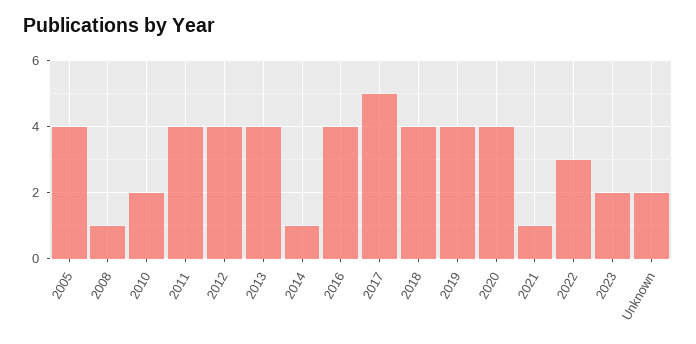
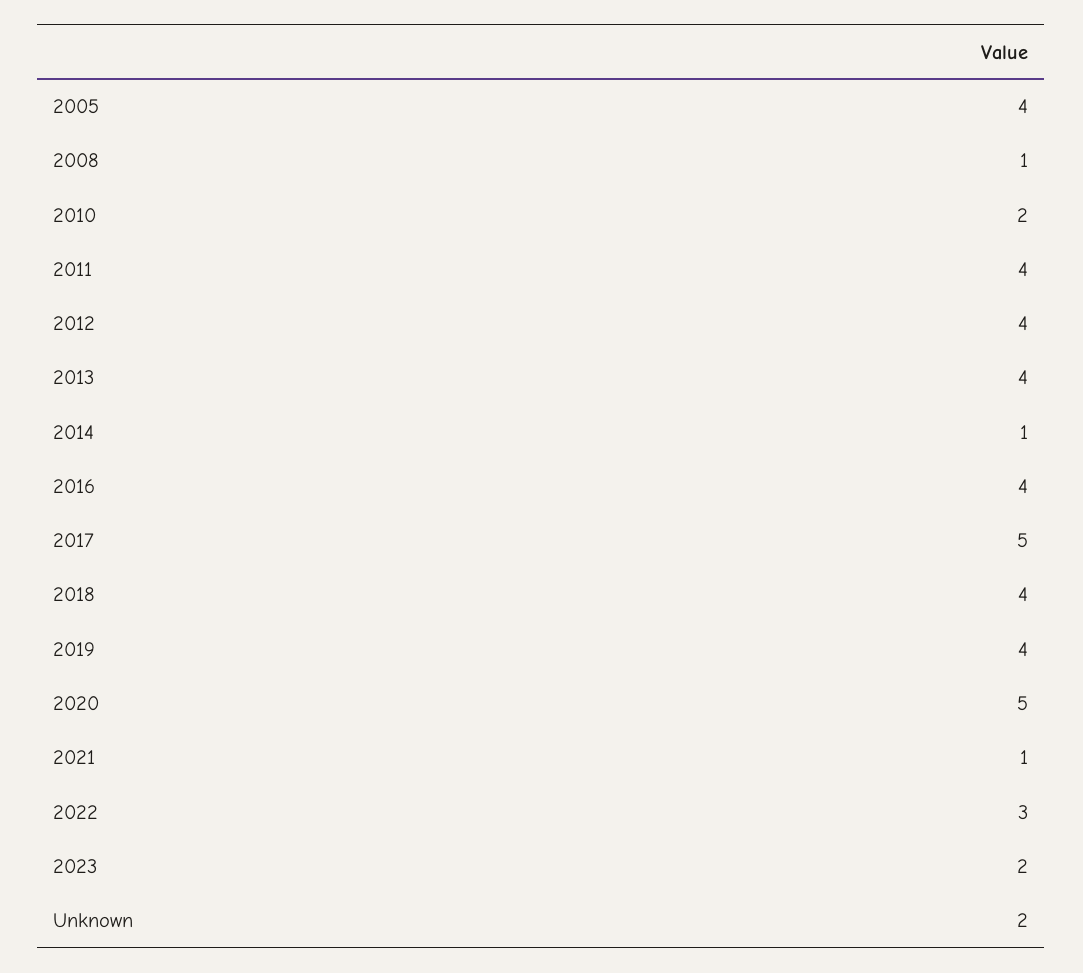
2020: 4 -> 5

